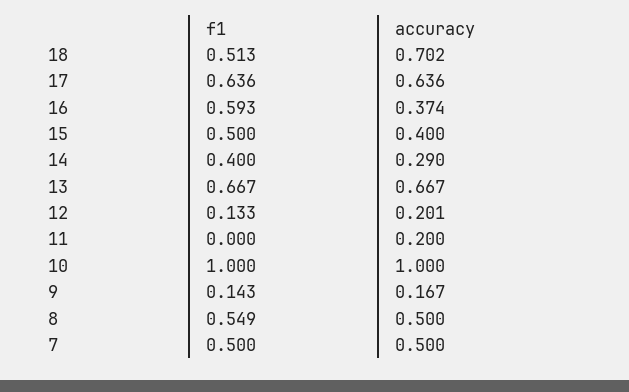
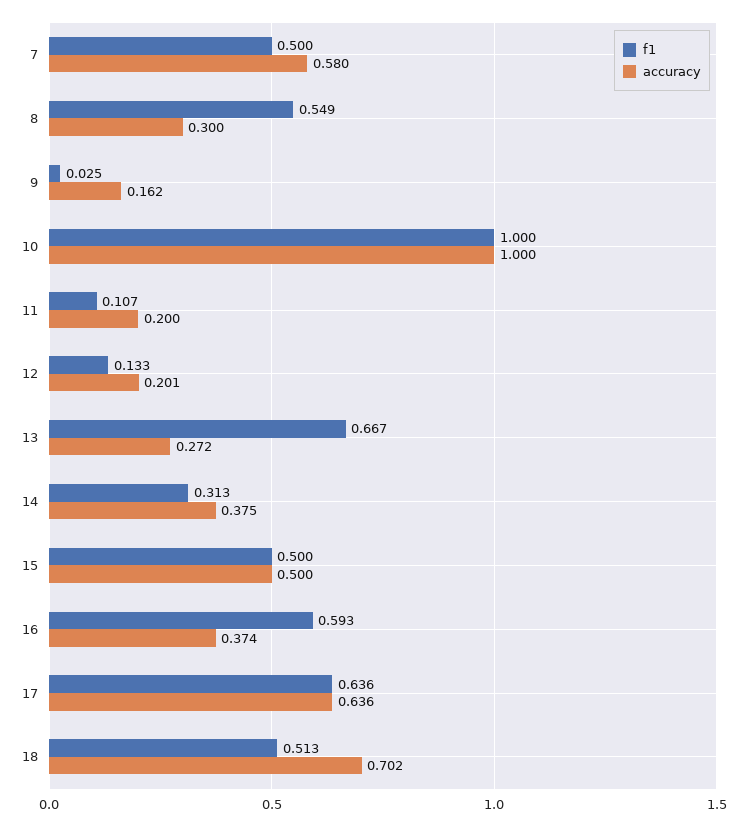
accuracy, 15: 0.4 -> 0.5
f1, 14: 0.4 -> 0.313
accuracy, 14: 0.29 -> 0.375
accuracy, 13: 0.667 -> 0.272
f1, 11: 0 -> 0.107
f1, 9: 0.143 -> 0.025
accuracy, 9: 0.167 -> 0.162
accuracy, 8: 0.5 -> 0.3
accuracy, 7: 0.5 -> 0.58

